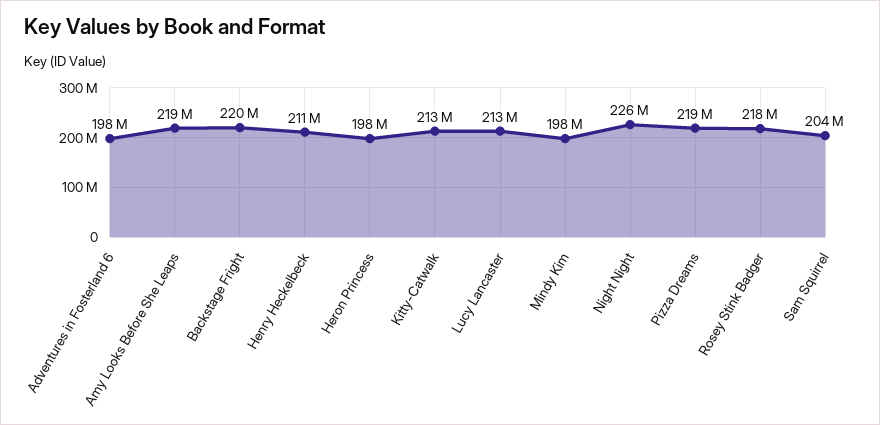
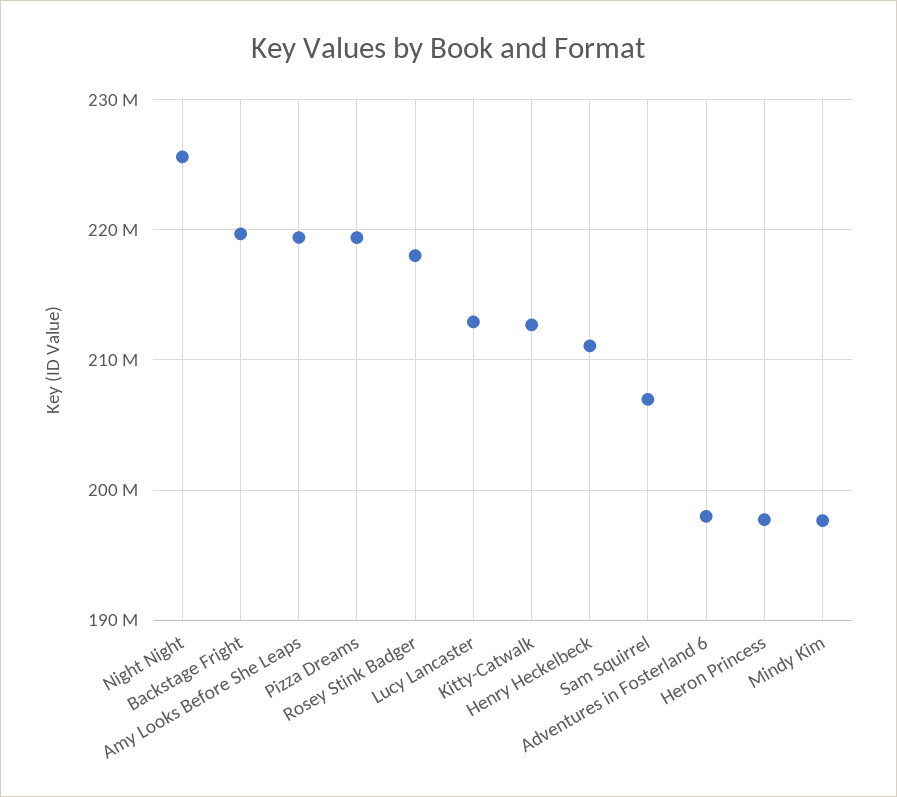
Sam Squirrel: 204000000 -> 207000000

